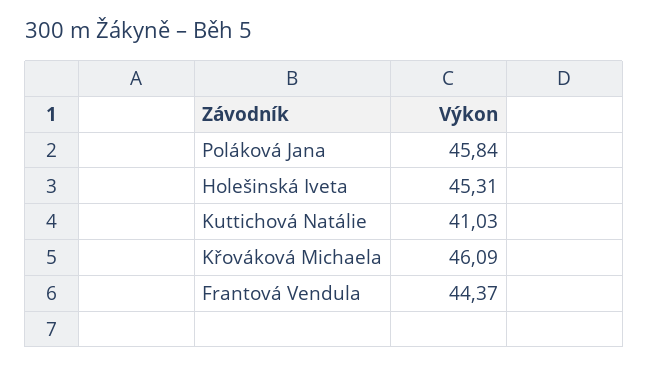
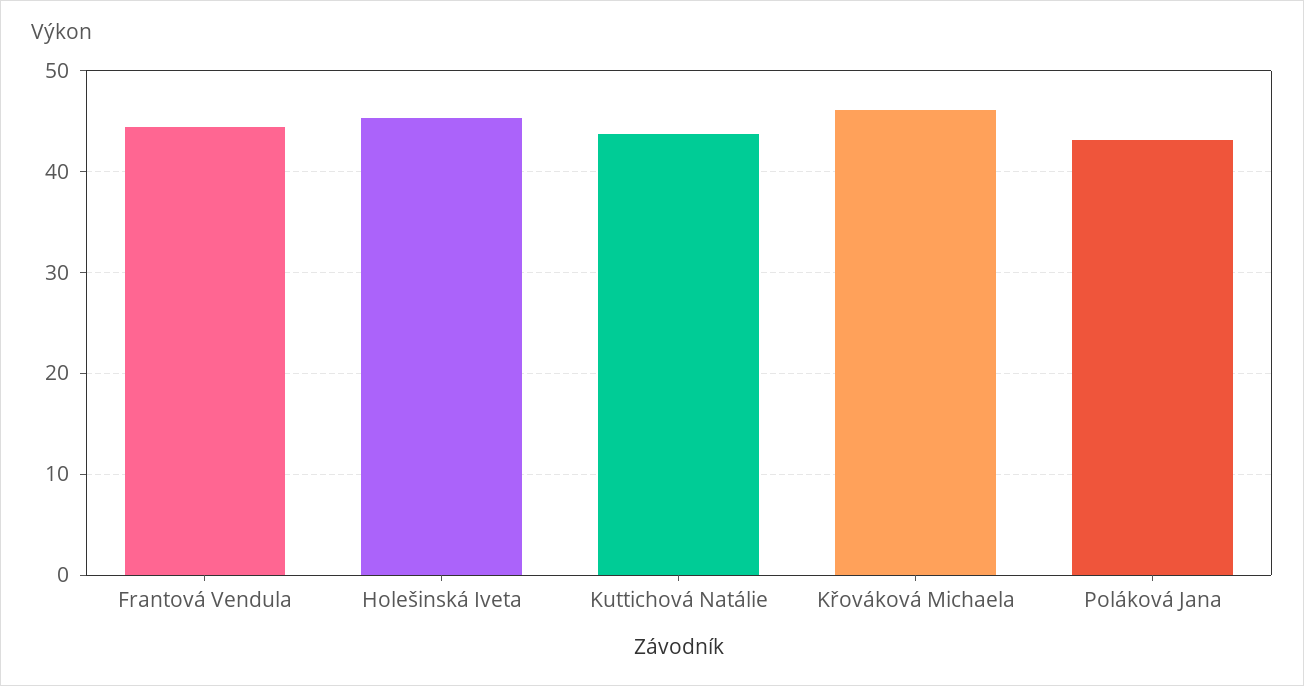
Poláková Jana: 45.84 -> 43
Kuttichová Natálie: 41.03 -> 44

